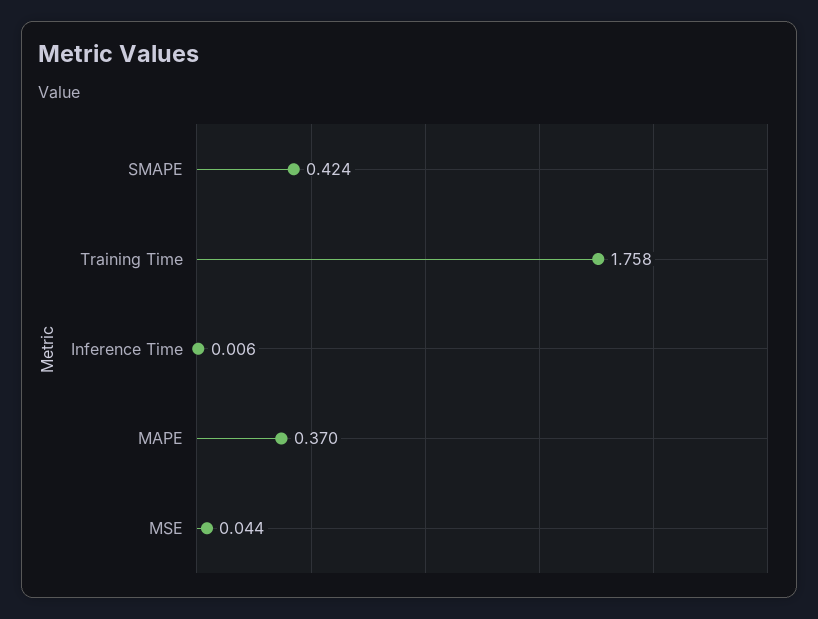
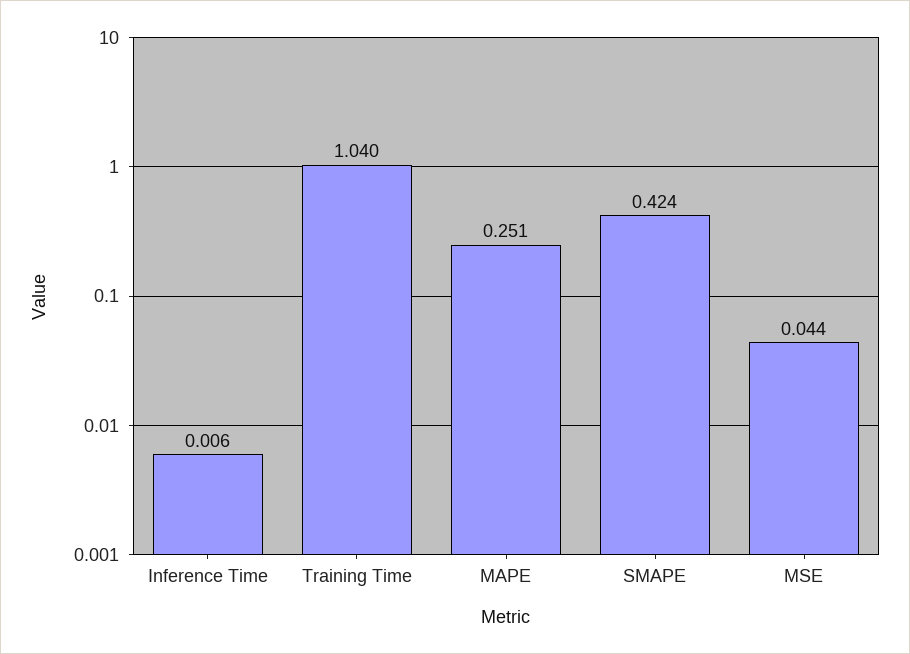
Training Time: 1.758 -> 1.04
MAPE: 0.37 -> 0.251

